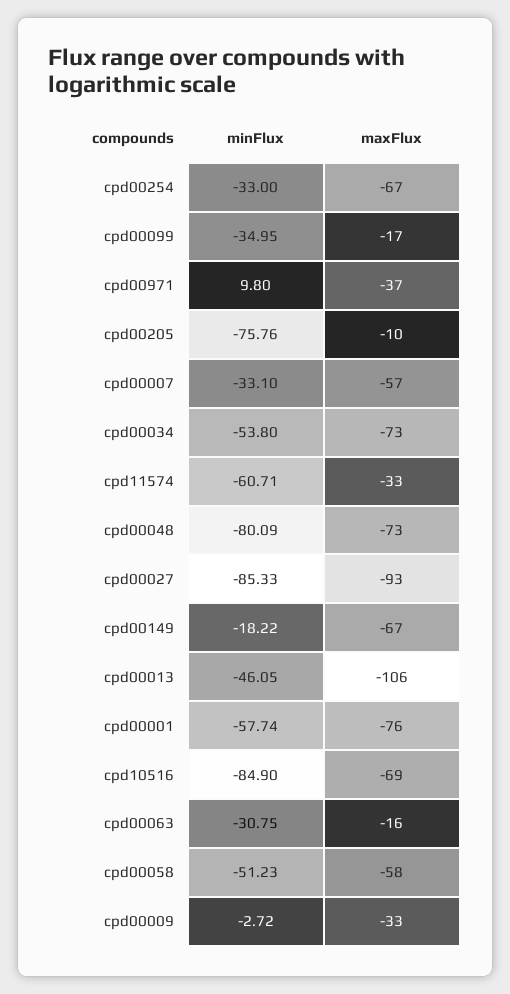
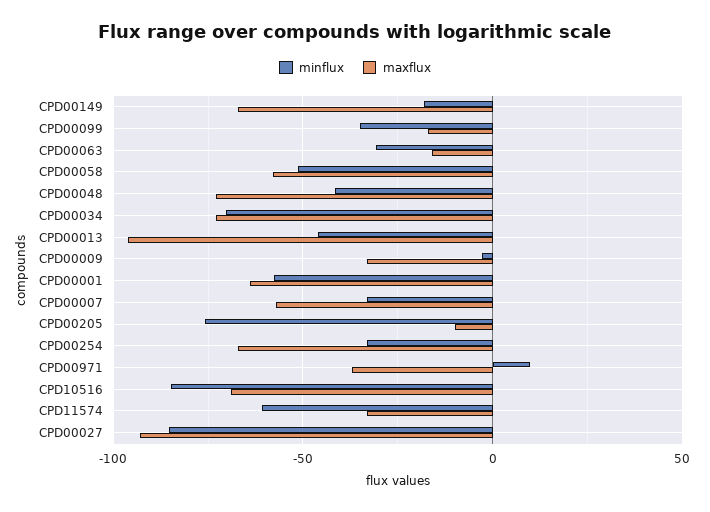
minFlux, cpd00034: -53.8 -> -70
minFlux, cpd00048: -80.09 -> -40
maxFlux, cpd00013: -106 -> -95
maxFlux, cpd00001: -76 -> -65

